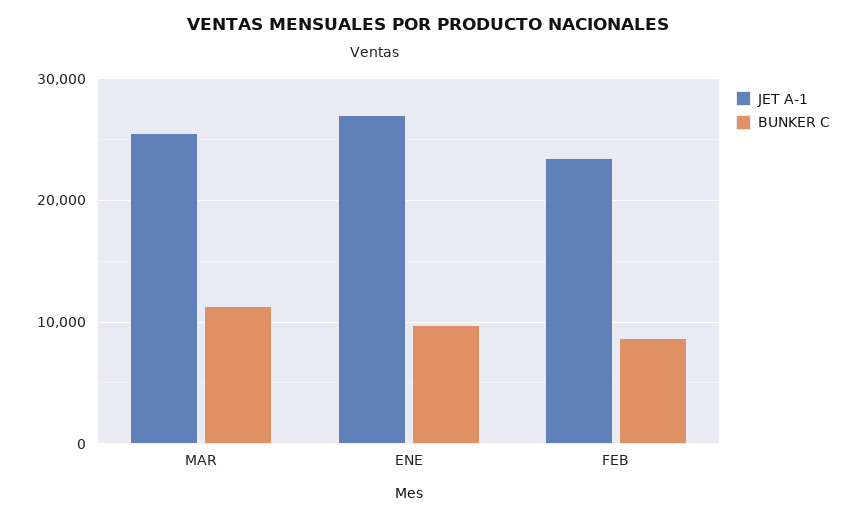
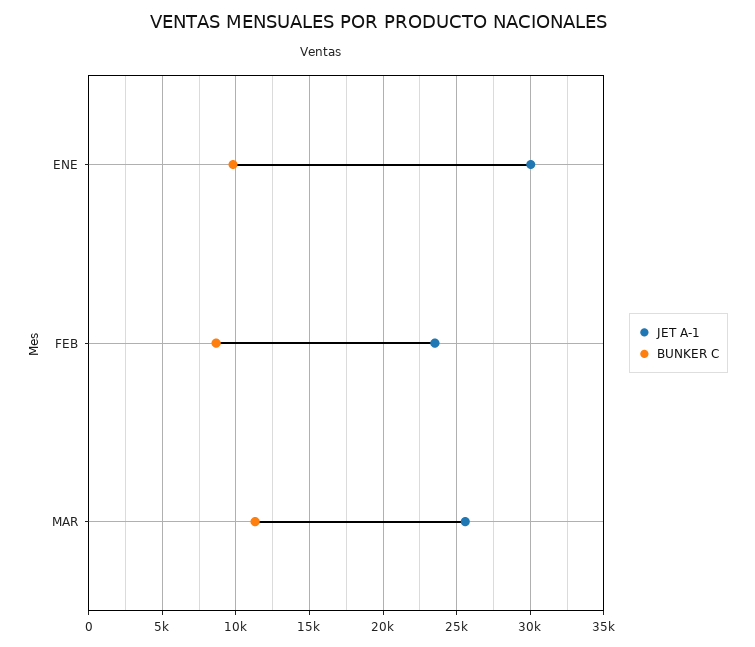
JET A-1, ENE: 27000 -> 30000

